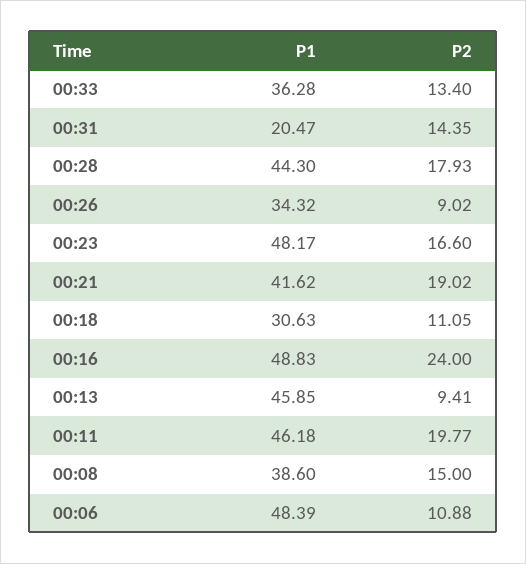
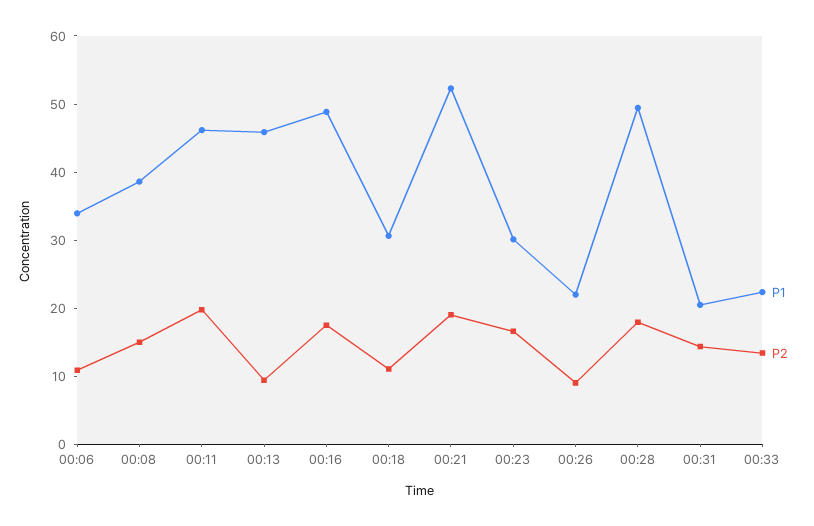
P1, 00:33: 36.28 -> 22
P1, 00:28: 44.3 -> 50
P1, 00:26: 34.32 -> 22
P1, 00:23: 48.17 -> 30
P1, 00:21: 41.62 -> 52
P2, 00:16: 24 -> 18
P1, 00:06: 48.39 -> 34

